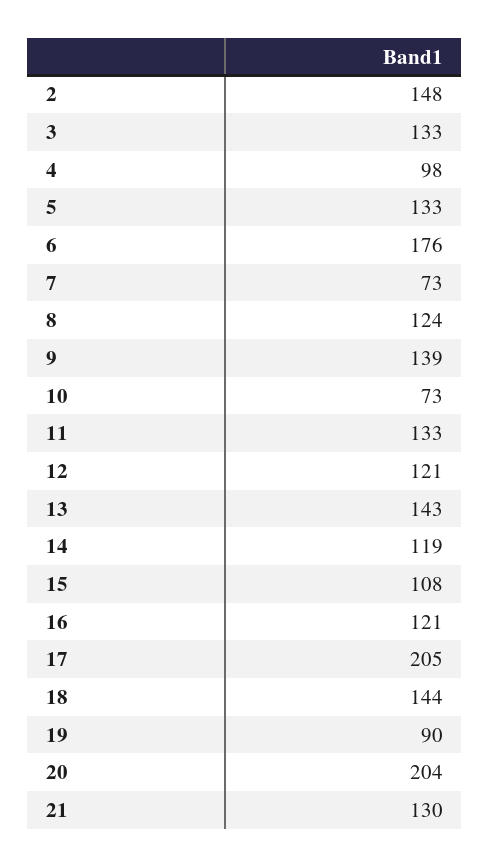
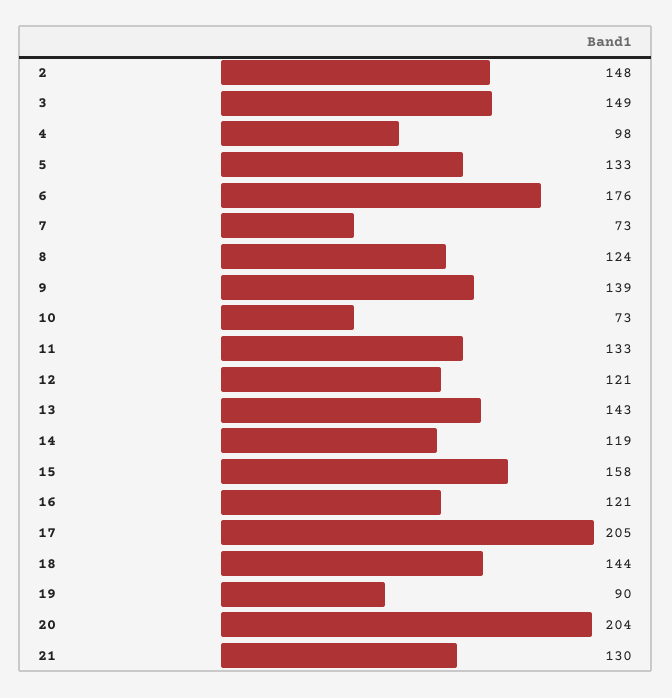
3: 133 -> 149
15: 108 -> 158

